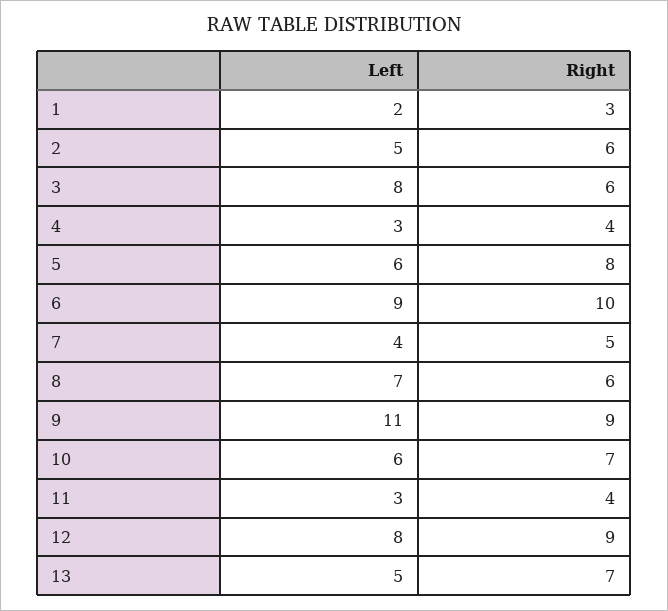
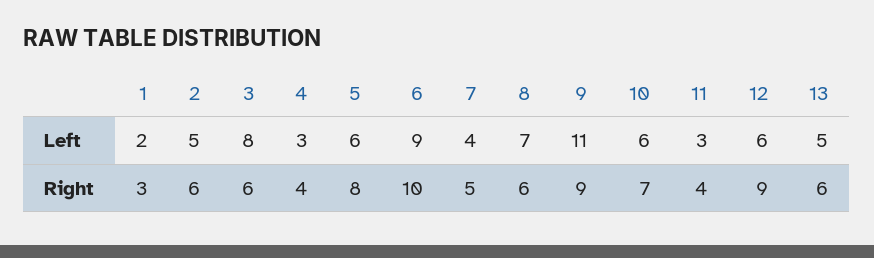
Left, 12: 8 -> 6
Right, 13: 7 -> 6

